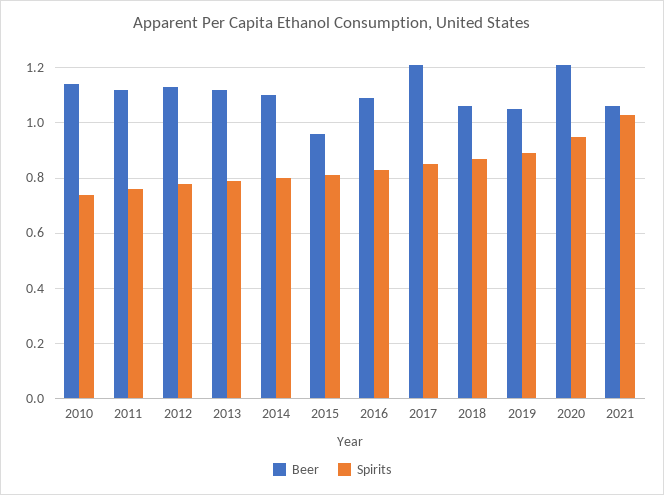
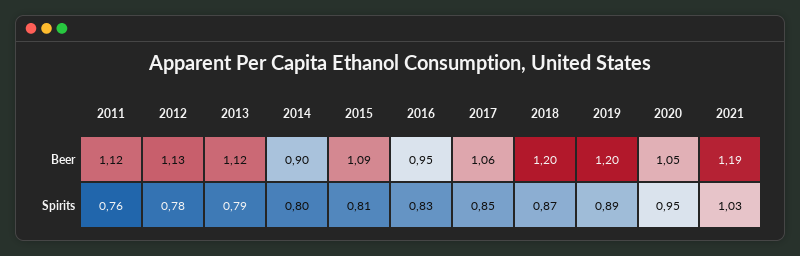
Beer, 2010: 1.15 -> none
Spirits, 2010: 0.75 -> none
Beer, 2014: 1.1 -> 0.9
Beer, 2015: 0.95 -> 1.09
Beer, 2016: 1.1 -> 0.95
Beer, 2017: 1.2 -> 1.06
Beer, 2018: 1.05 -> 1.2
Beer, 2019: 1.05 -> 1.2
Beer, 2020: 1.2 -> 1.05
Beer, 2021: 1.05 -> 1.19

